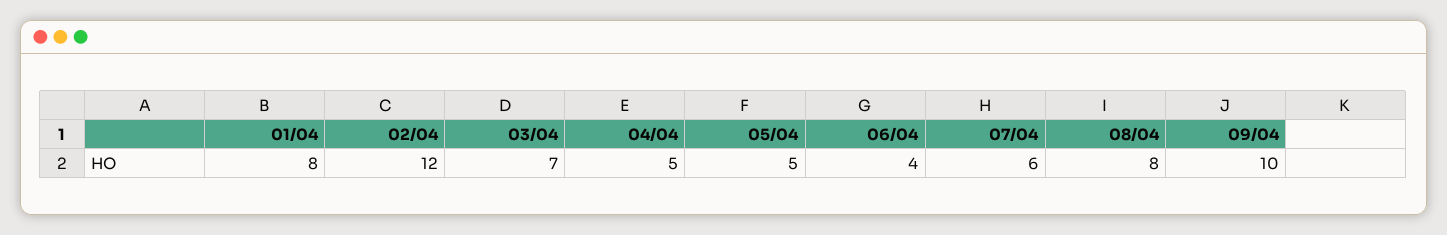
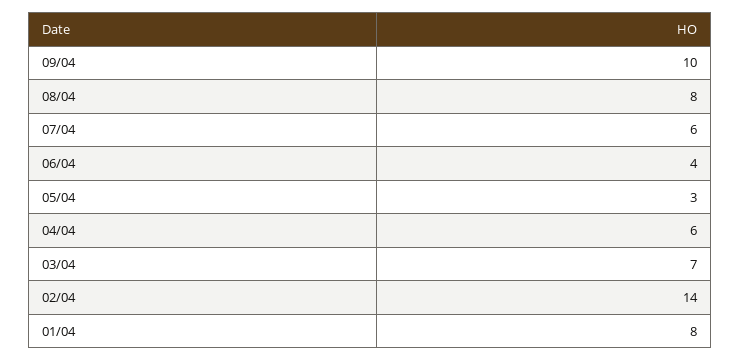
02/04: 12 -> 14
04/04: 5 -> 6
05/04: 5 -> 3

